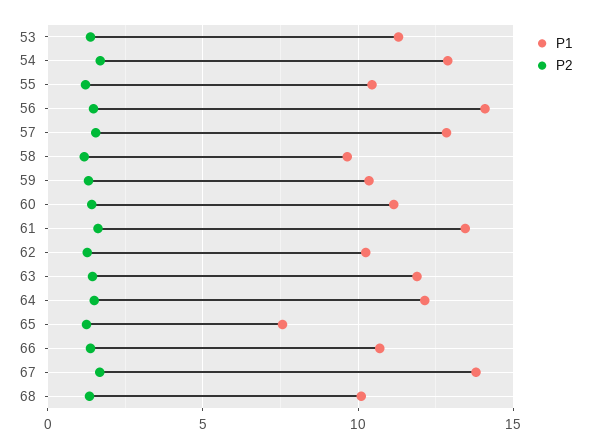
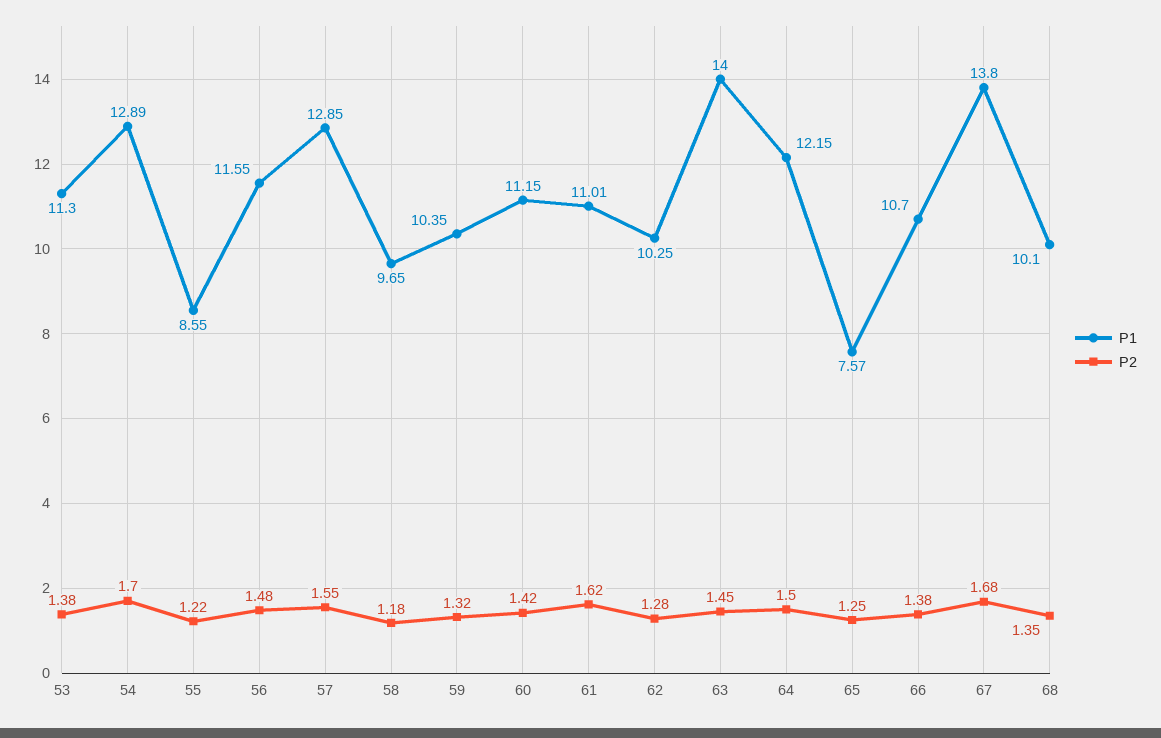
P1, 55: 10.5 -> 8.55
P1, 56: 14 -> 11.55
P1, 61: 13.5 -> 11.01
P1, 63: 12 -> 14

